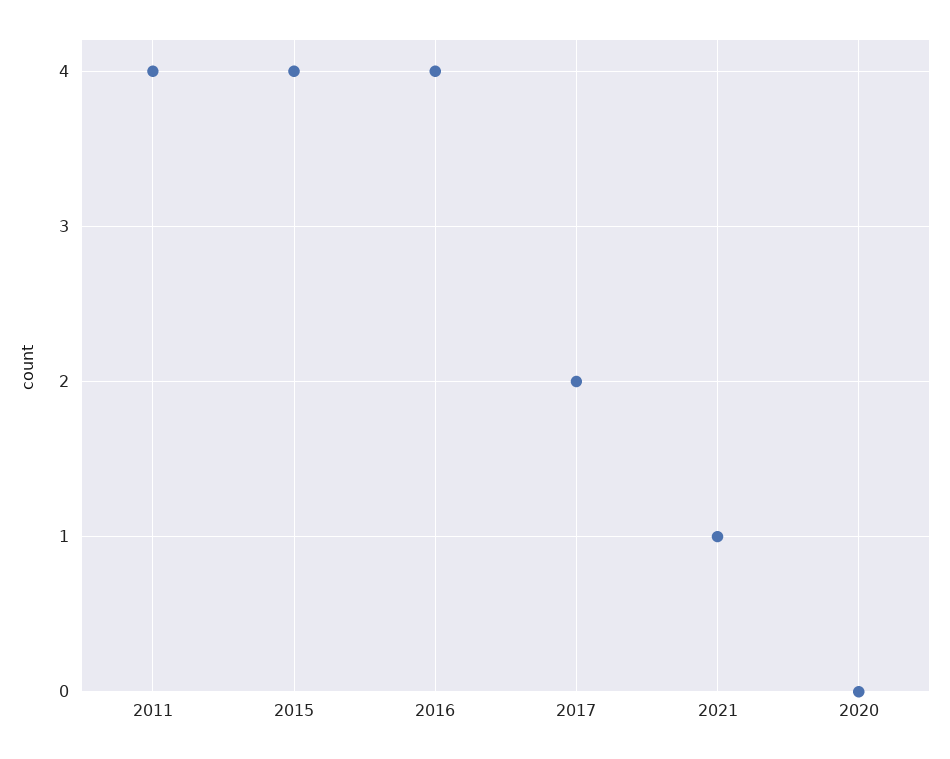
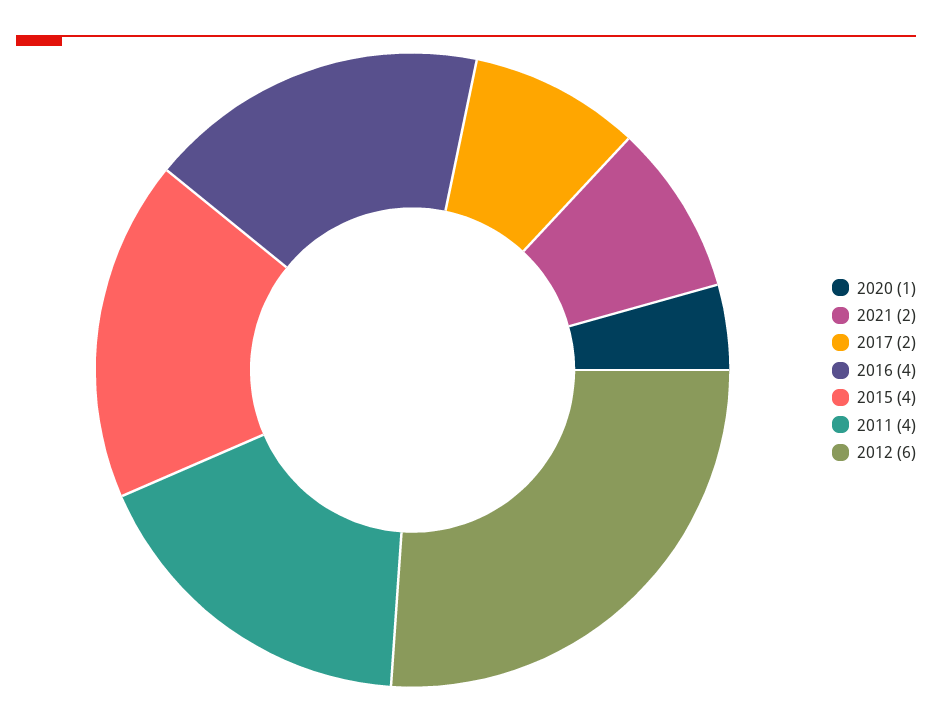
2021: 1 -> 2
2020: 0 -> 1
2012: none -> 6

